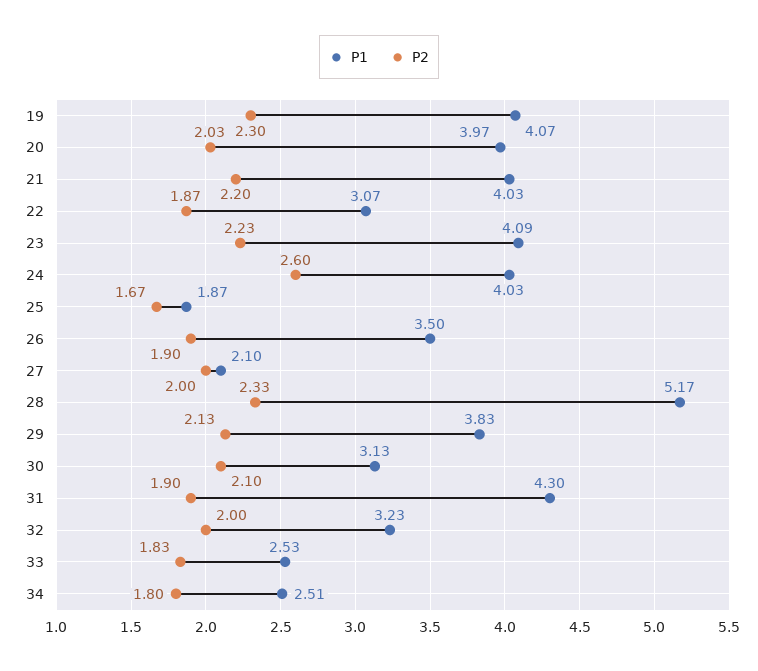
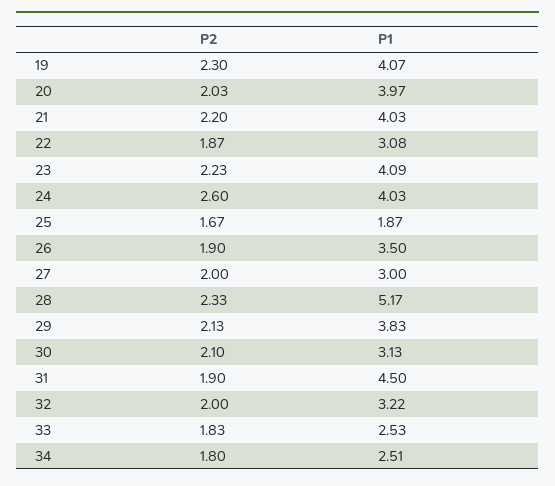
P1, 22: 3.07 -> 3.08
P1, 27: 2.1 -> 3
P1, 31: 4.3 -> 4.5
P1, 32: 3.23 -> 3.22

